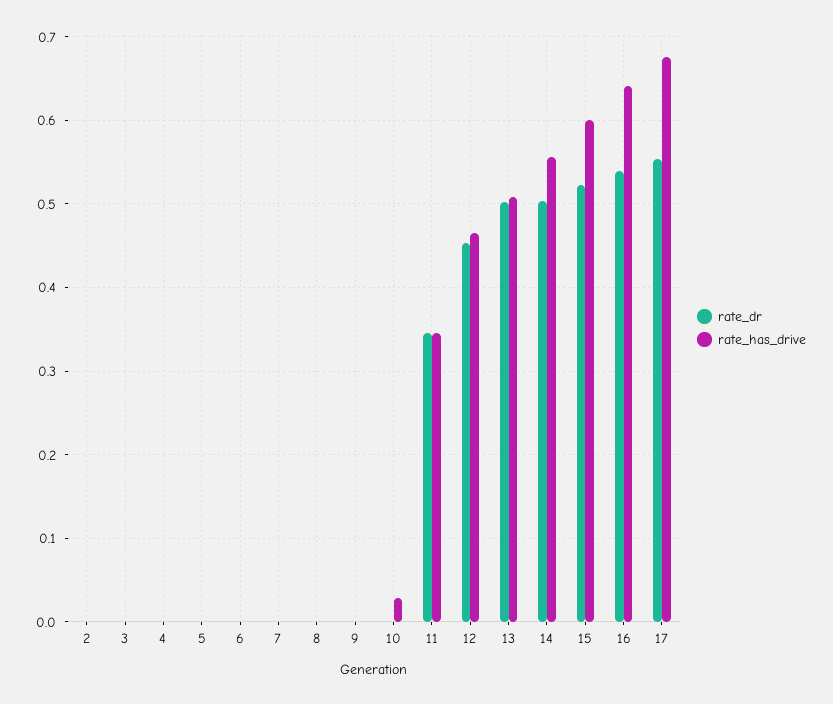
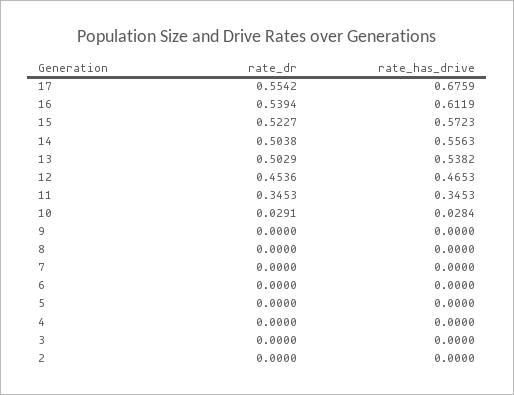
rate_dr, 10: 0 -> 0.0291
rate_has_drive, 13: 0.51 -> 0.5382
rate_has_drive, 15: 0.6 -> 0.5723
rate_has_drive, 16: 0.64 -> 0.6119

